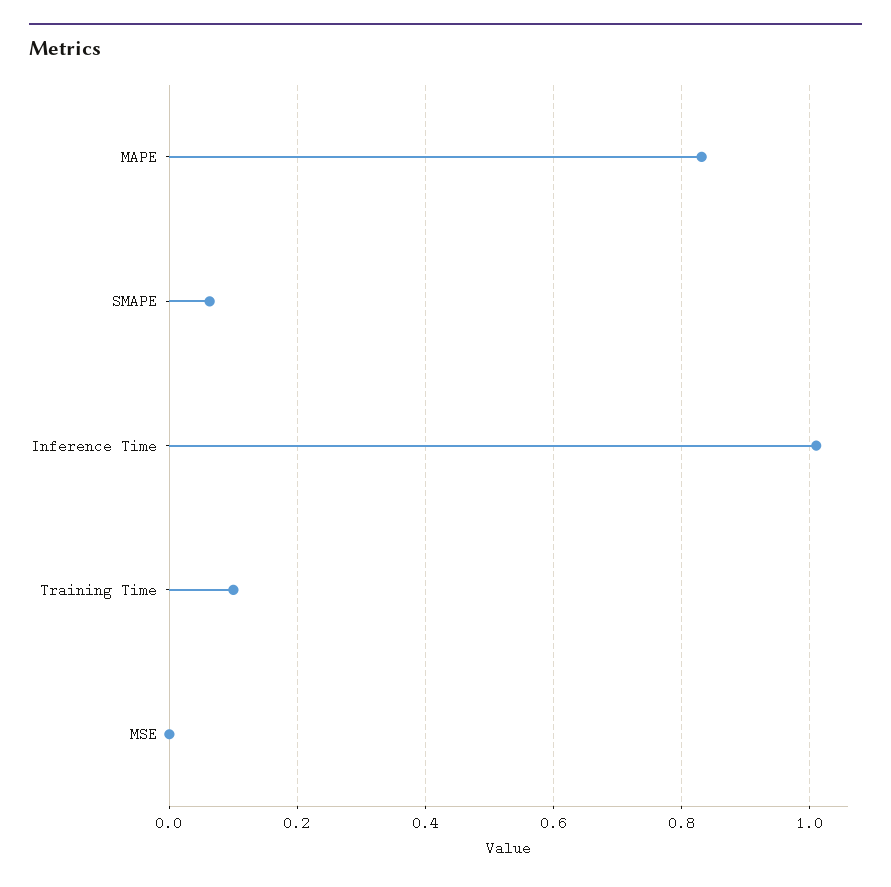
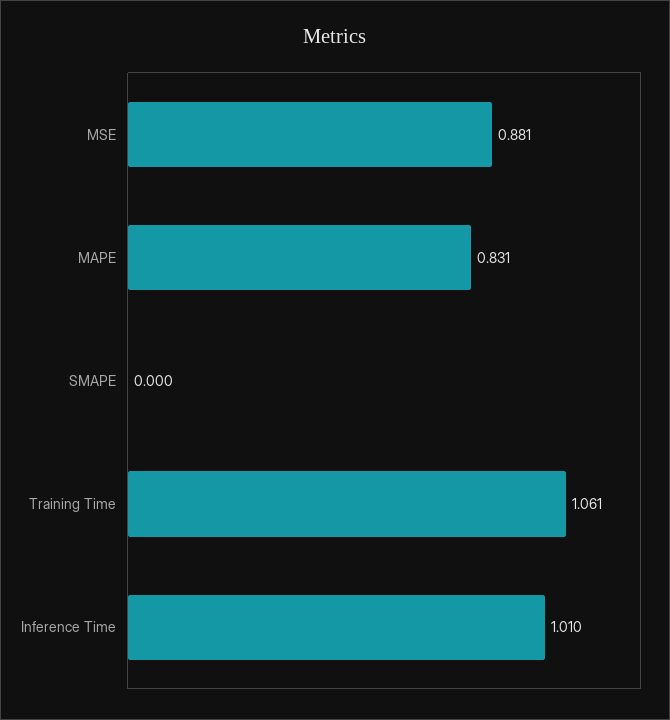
SMAPE: 0.06 -> 0
Training Time: 0.1 -> 1.061
MSE: 0 -> 0.881

